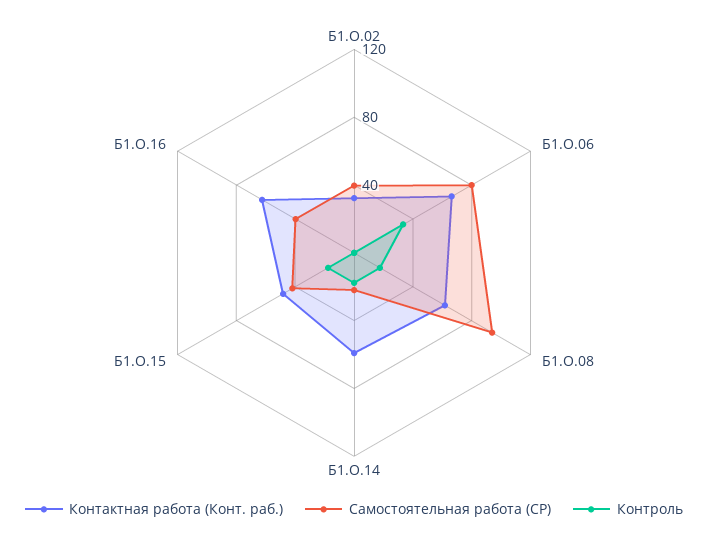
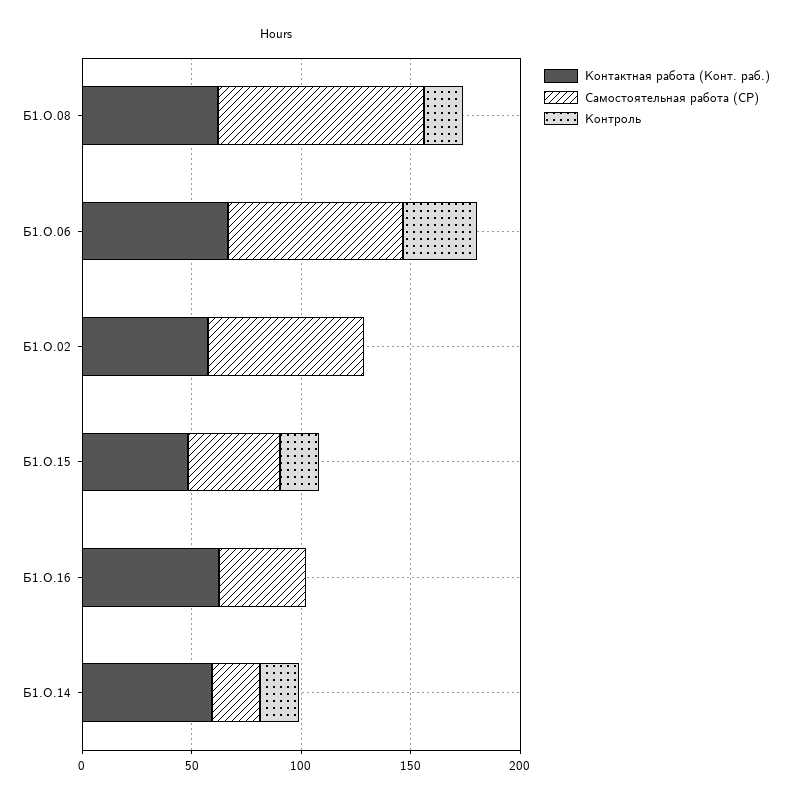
Контактная работа (Конт. раб.), Б1.О.02: 30 -> 60
Самостоятельная работа (СР), Б1.О.02: 40 -> 70

